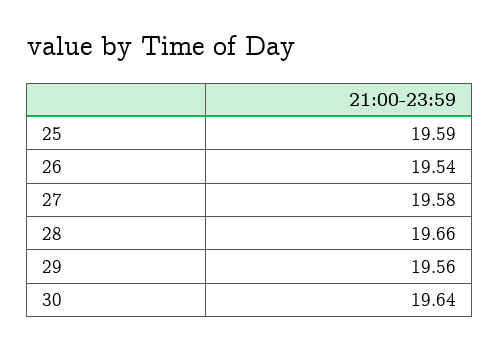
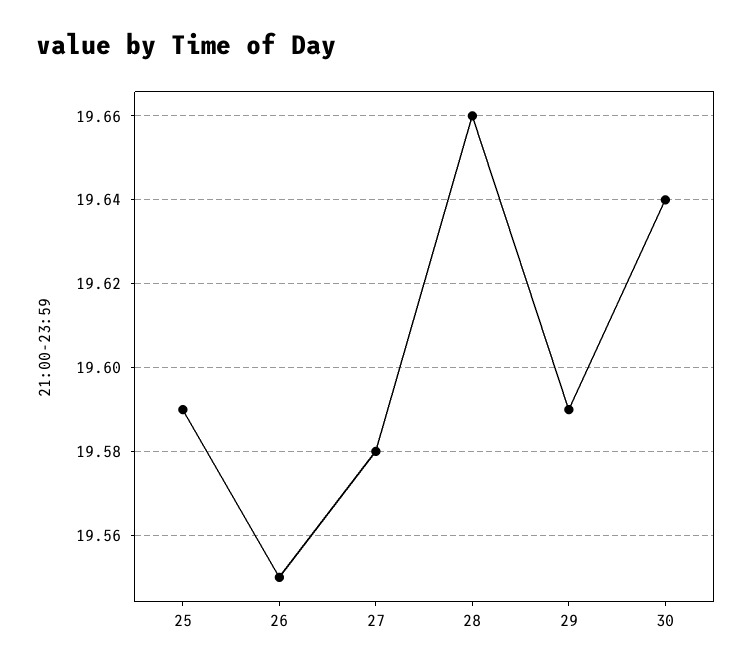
26: 19.54 -> 19.55
29: 19.56 -> 19.59

